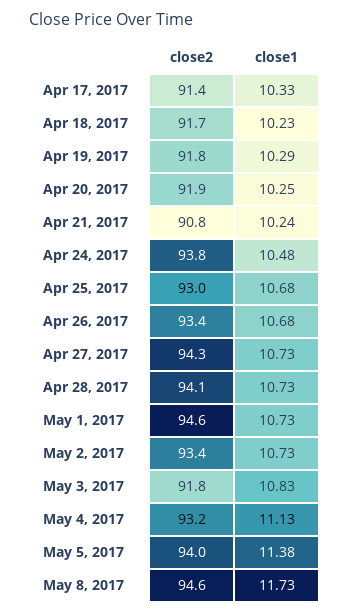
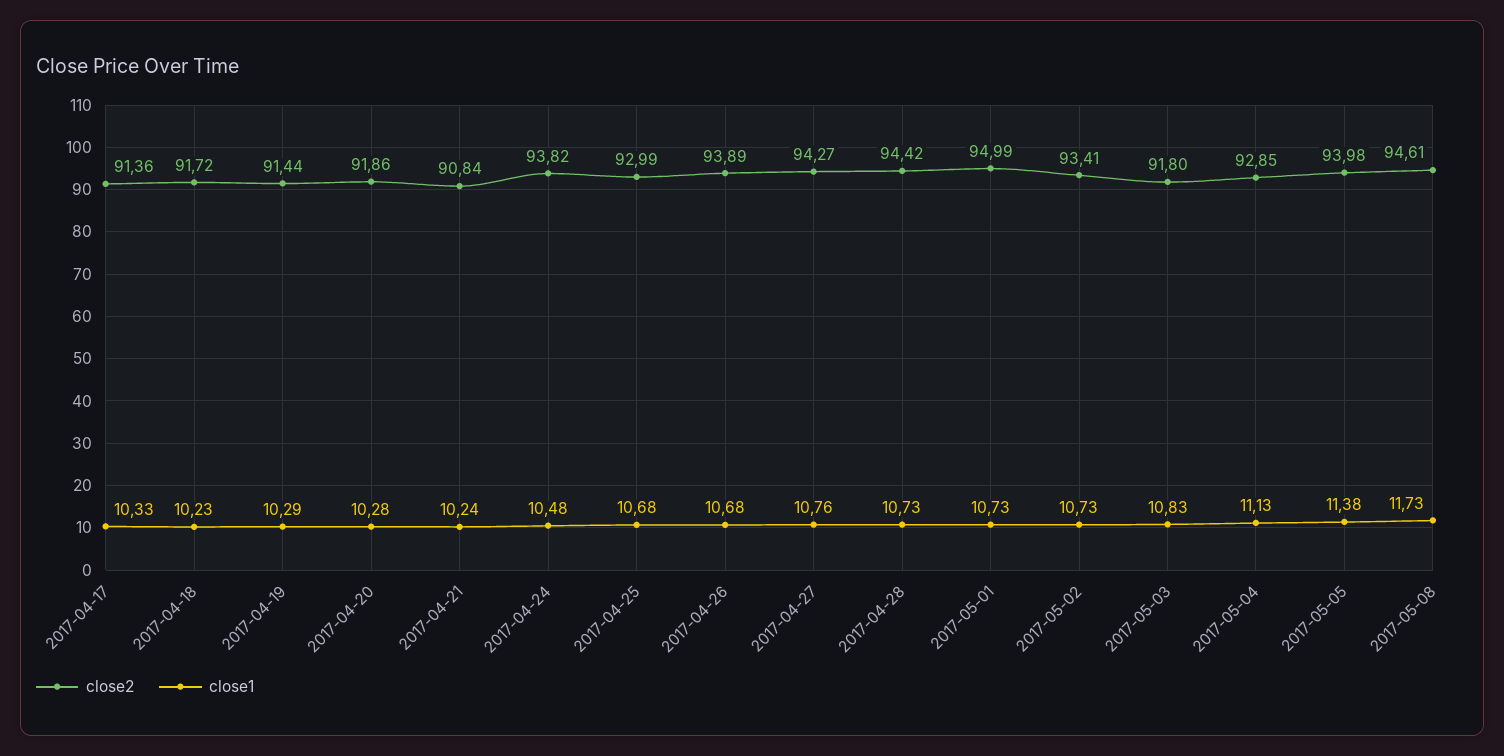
close2, Apr 19, 2017: 91.8 -> 91.44
close1, Apr 20, 2017: 10.25 -> 10.28
close2, Apr 26, 2017: 93.4 -> 93.89
close1, Apr 27, 2017: 10.73 -> 10.76
close2, Apr 28, 2017: 94.1 -> 94.42
close2, May 1, 2017: 94.6 -> 94.99
close2, May 4, 2017: 93.2 -> 92.85

